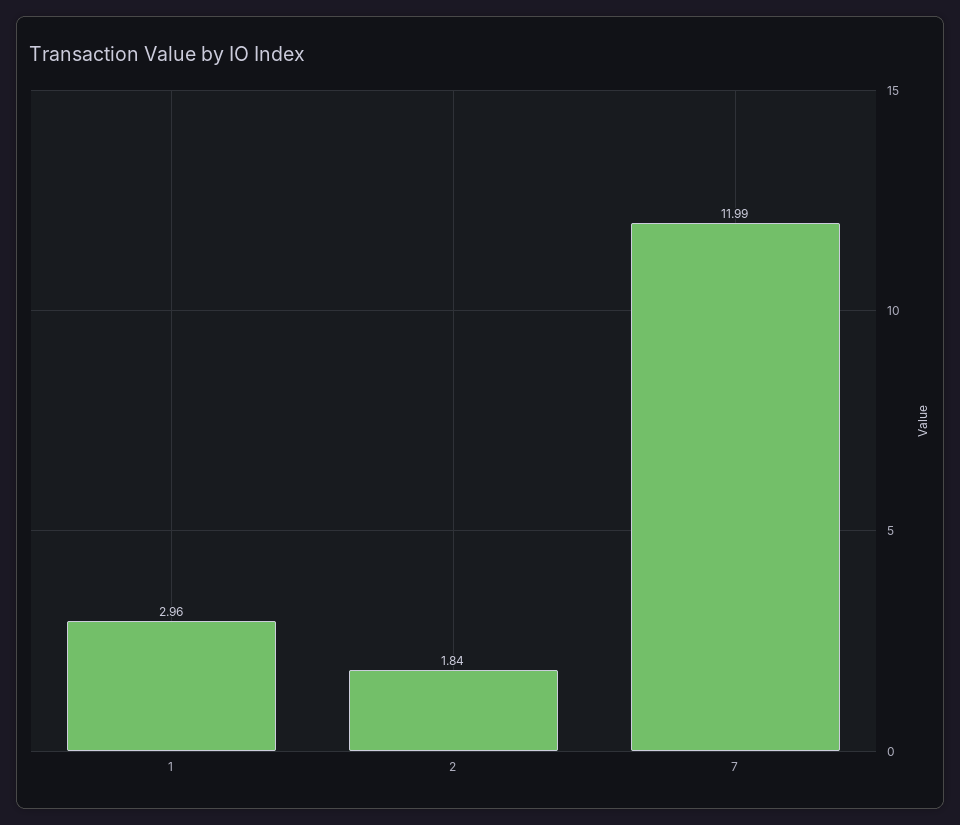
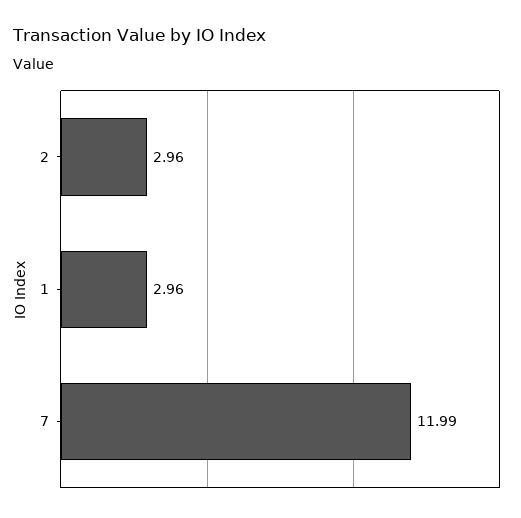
2: 1.84 -> 2.96

